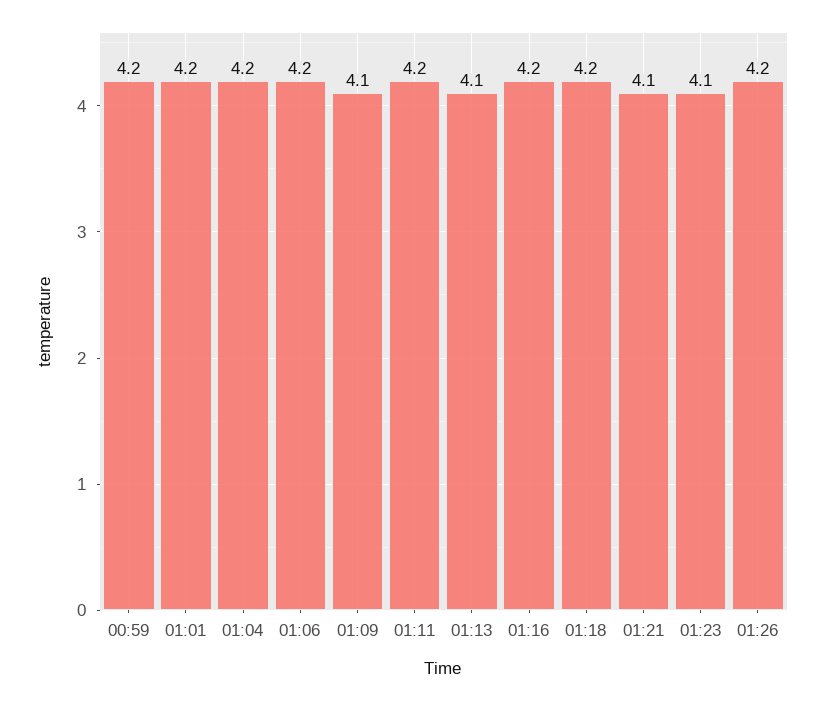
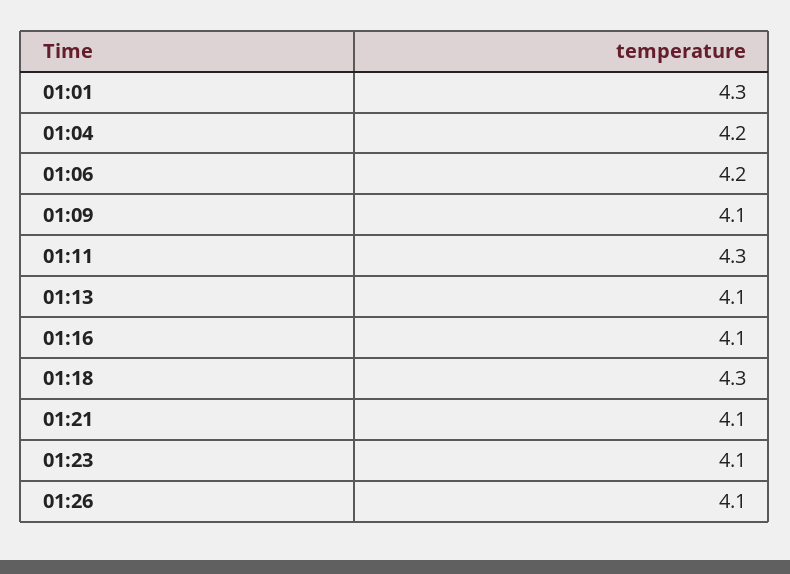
00:59: 4.2 -> none
01:01: 4.2 -> 4.3
01:11: 4.2 -> 4.3
01:16: 4.2 -> 4.1
01:18: 4.2 -> 4.3
01:26: 4.2 -> 4.1

